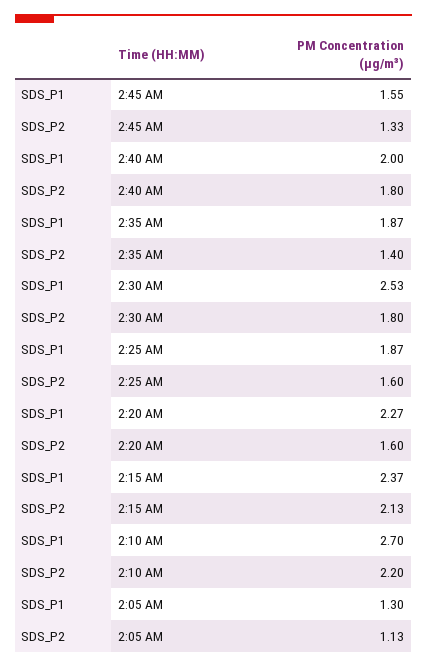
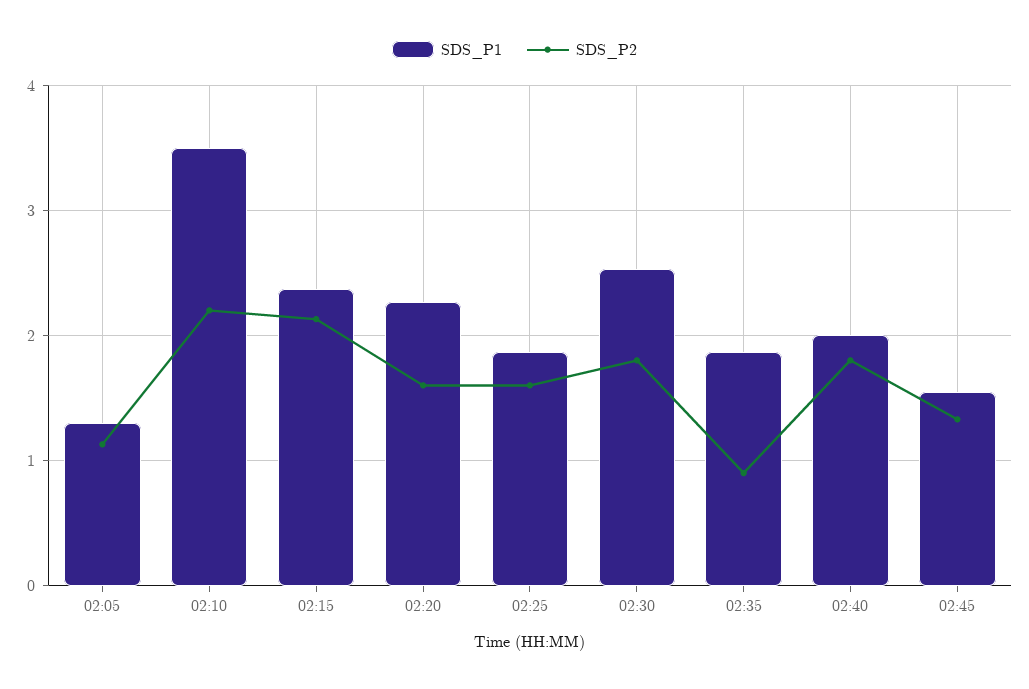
SDS_P2, 2:35 AM: 1.4 -> 0.9
SDS_P1, 2:10 AM: 2.7 -> 3.5

